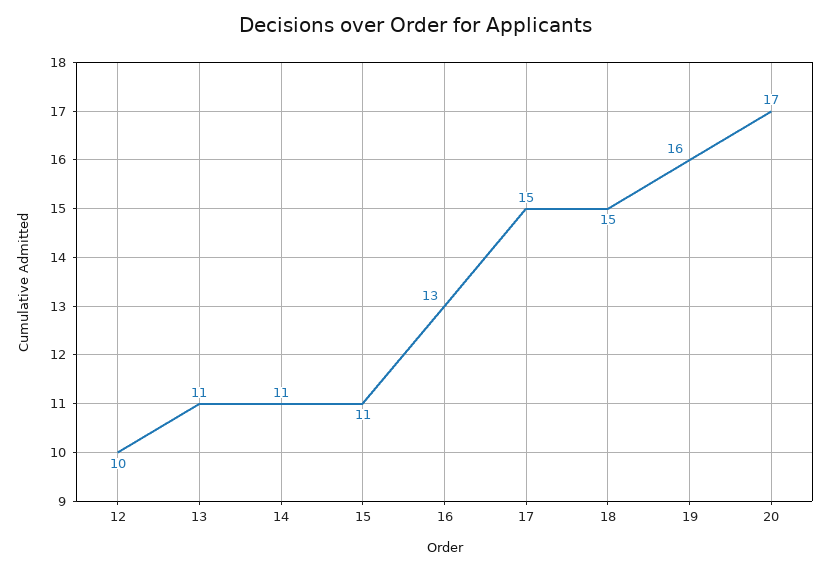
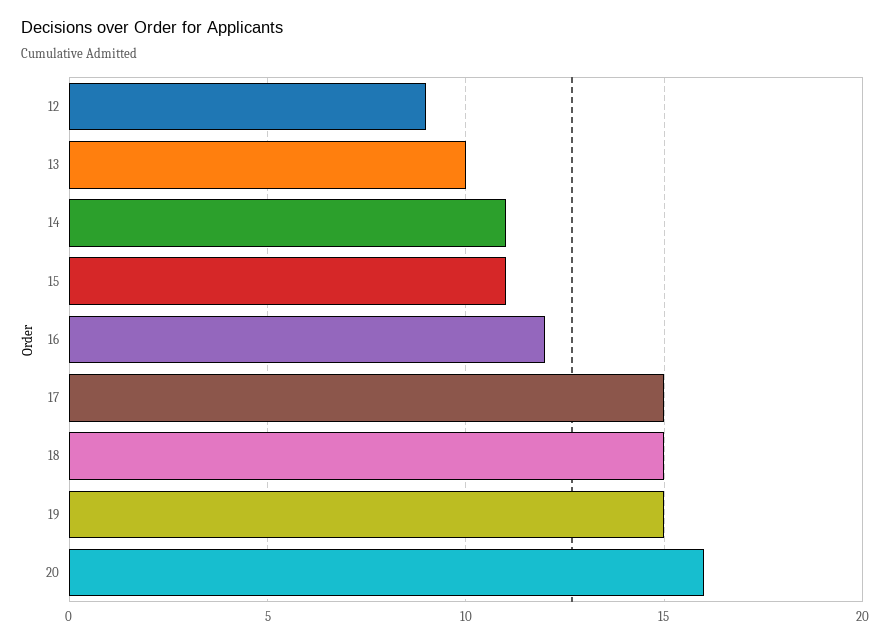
12: 10 -> 9
13: 11 -> 10
16: 13 -> 12
19: 16 -> 15
20: 17 -> 16

